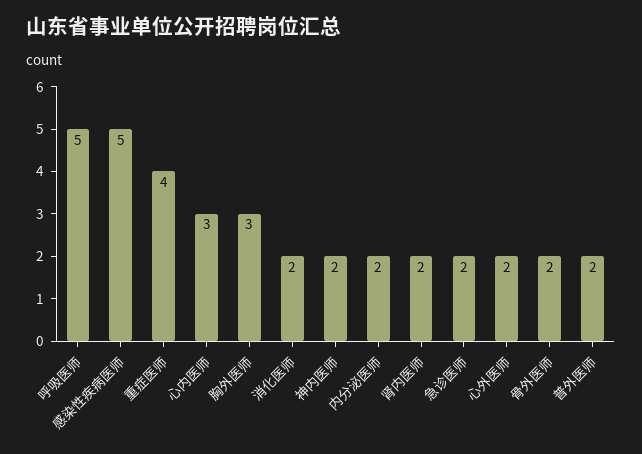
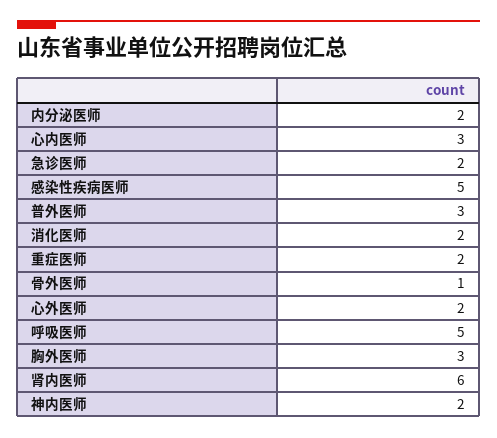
重症医师: 4 -> 2
肾内医师: 2 -> 6
骨外医师: 2 -> 1
普外医师: 2 -> 3

